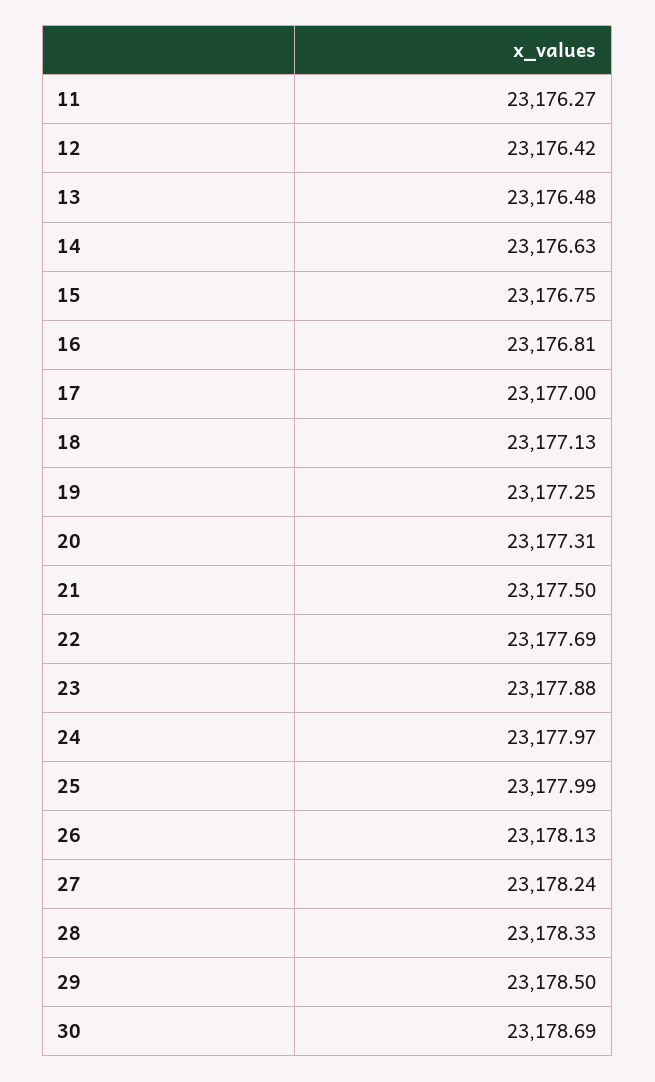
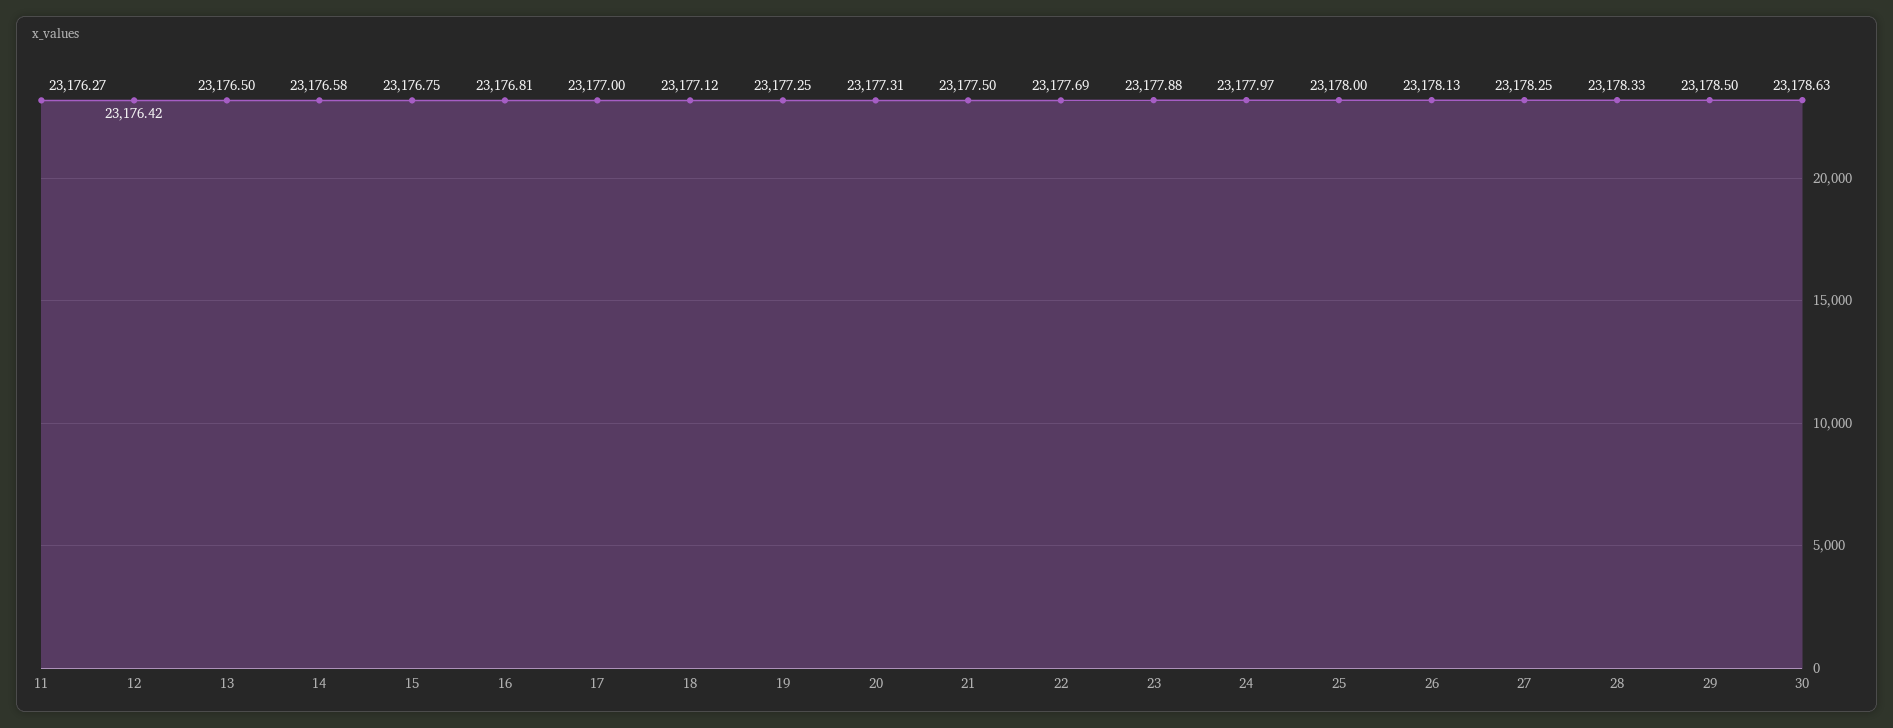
13: 23176.48 -> 23176.5
14: 23176.63 -> 23176.58
18: 23177.13 -> 23177.12
25: 23177.99 -> 23178
27: 23178.24 -> 23178.25
30: 23178.69 -> 23178.63

